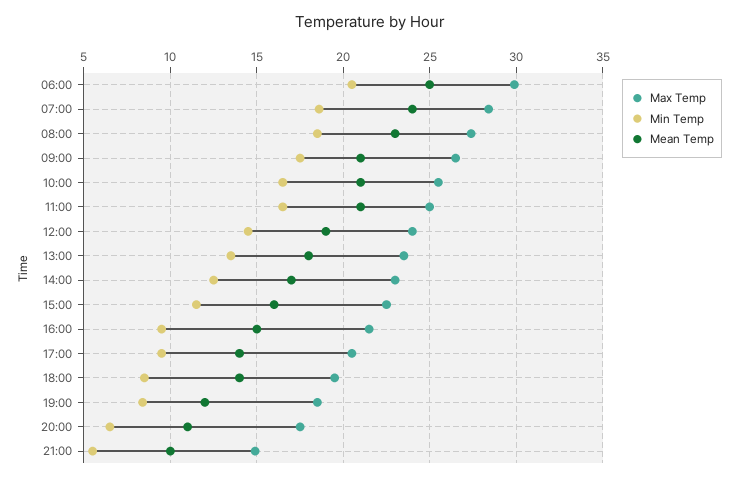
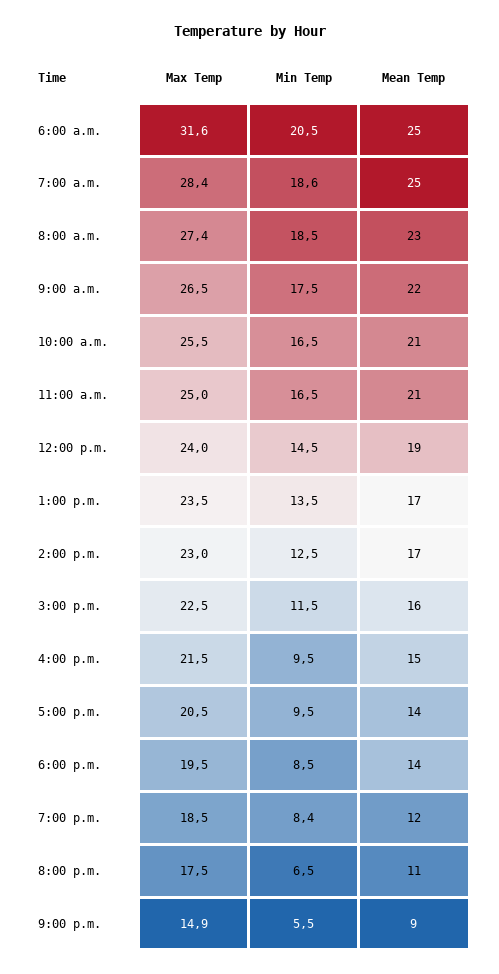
Max Temp, 06:00: 30 -> 31.6
Mean Temp, 07:00: 24 -> 25
Mean Temp, 09:00: 21 -> 22
Mean Temp, 13:00: 18 -> 17
Mean Temp, 21:00: 10 -> 9

